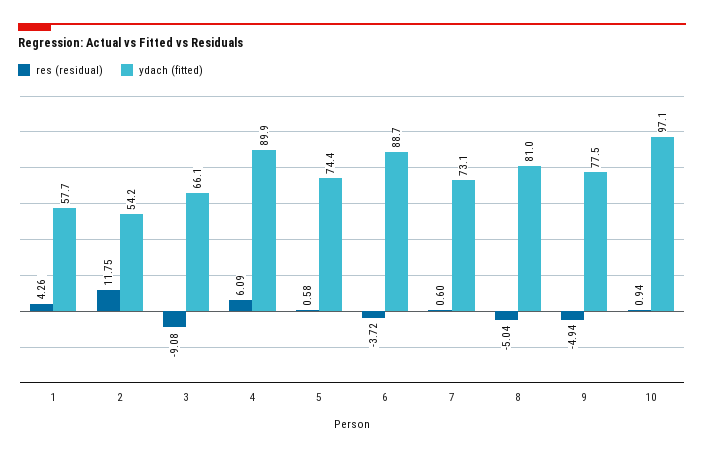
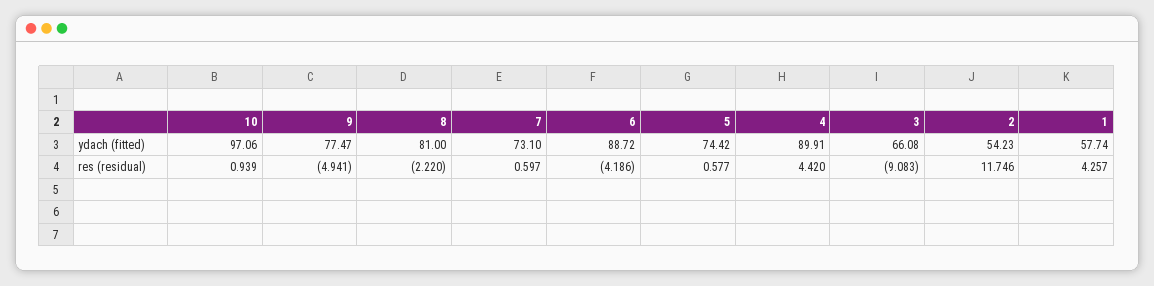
res (residual), 4: 6.09 -> 4.42
res (residual), 6: -3.72 -> -4.186
res (residual), 8: -5.04 -> -2.22

